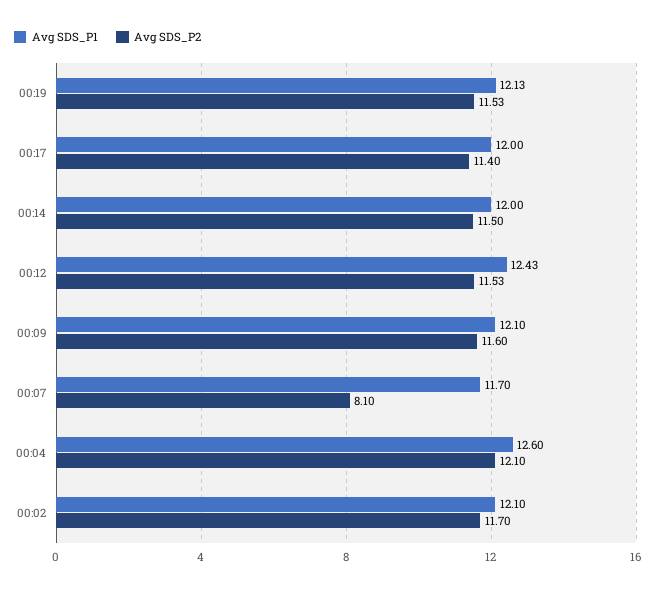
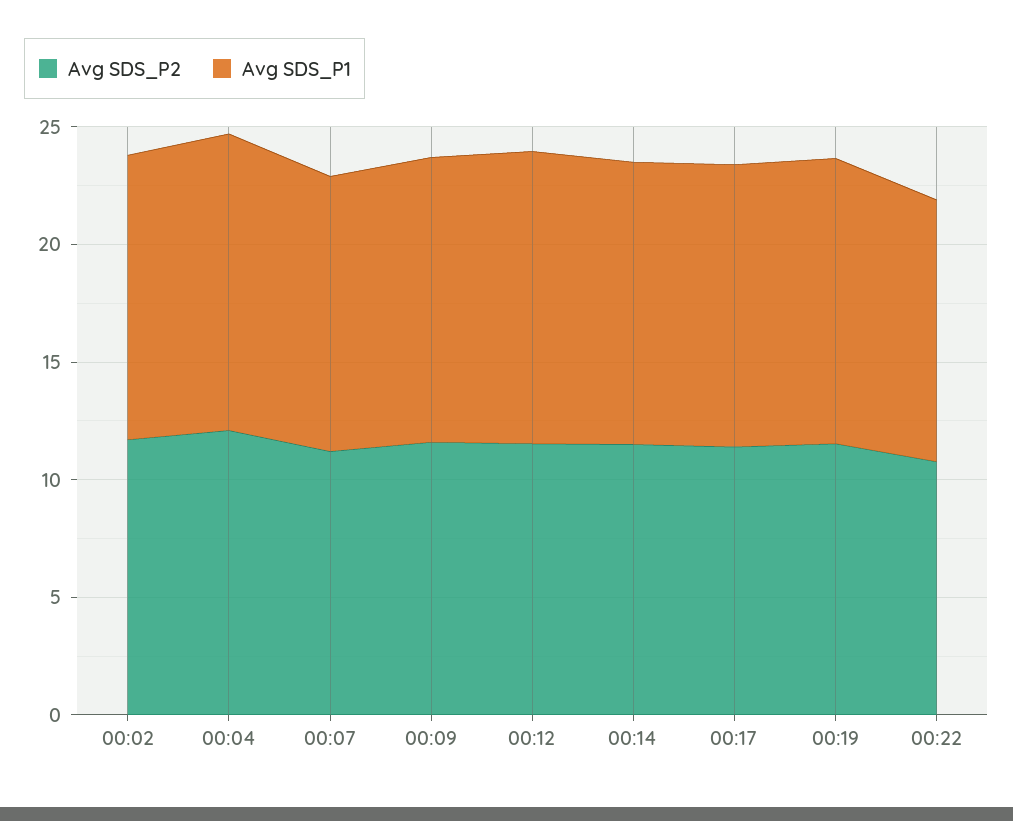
Avg SDS_P2, 00:07: 8.1 -> 11
Avg SDS_P2, 00:22: none -> 11
Avg SDS_P1, 00:22: none -> 11

